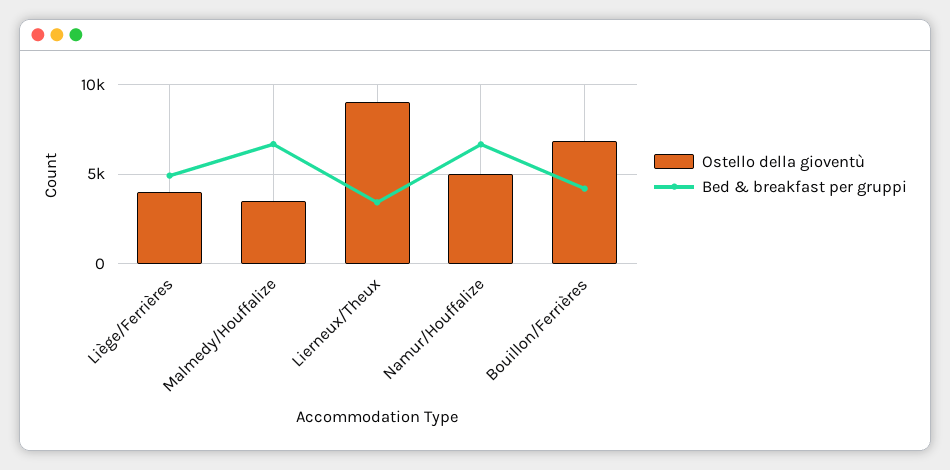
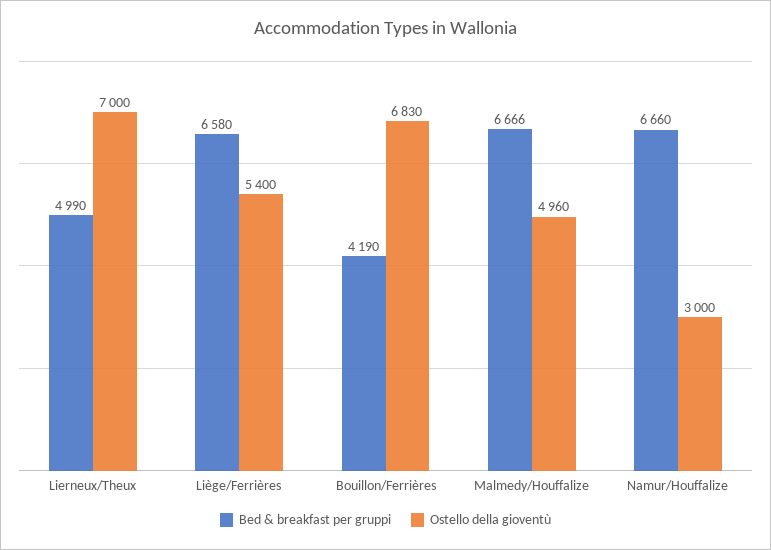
Ostello della gioventù, Liège/Ferrières: 4000 -> 5400
Bed & breakfast per gruppi, Liège/Ferrières: 5000 -> 6580
Ostello della gioventù, Malmedy/Houffalize: 3500 -> 4960
Ostello della gioventù, Lierneux/Theux: 9000 -> 7000
Bed & breakfast per gruppi, Lierneux/Theux: 3500 -> 4990
Ostello della gioventù, Namur/Houffalize: 5000 -> 3000

